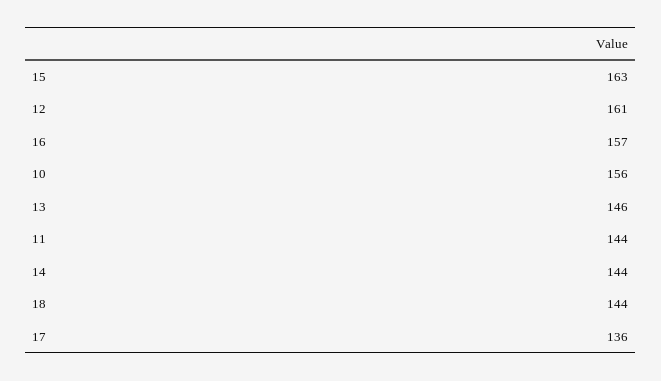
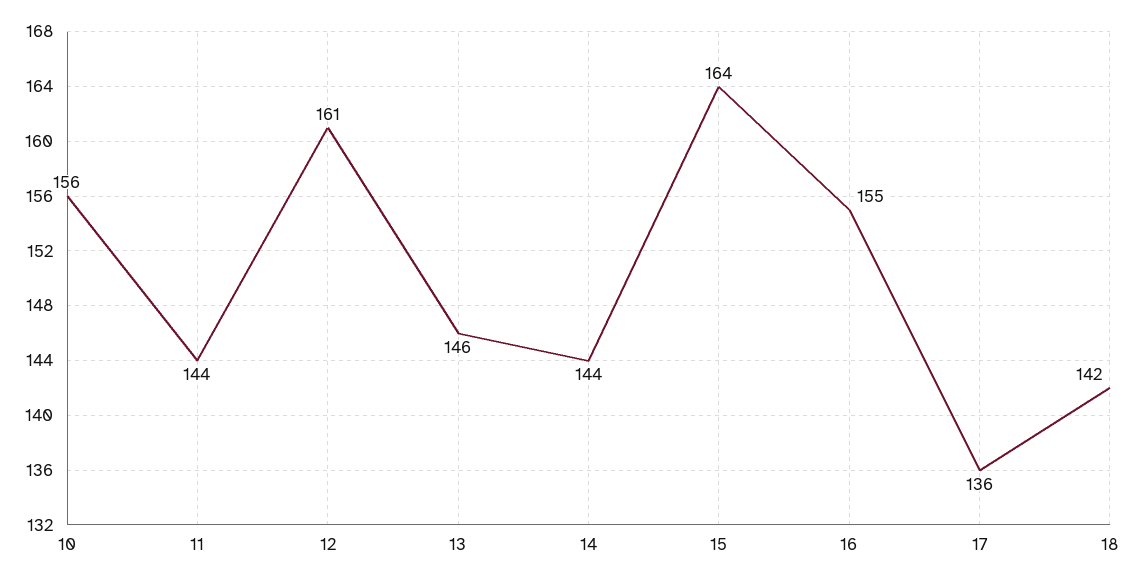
15: 163 -> 164
16: 157 -> 155
18: 144 -> 142

